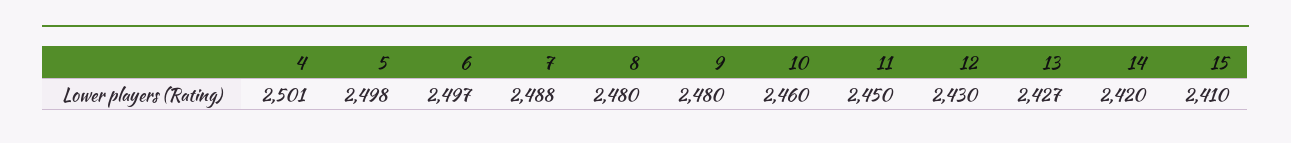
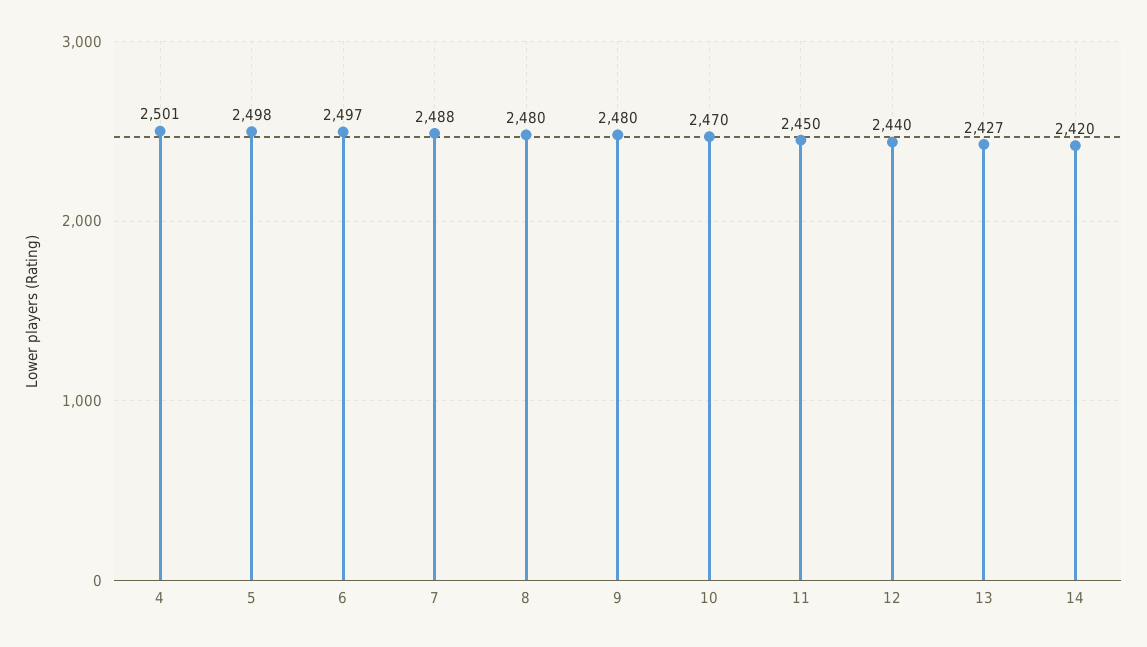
10: 2460 -> 2470
12: 2430 -> 2440
15: 2410 -> none

